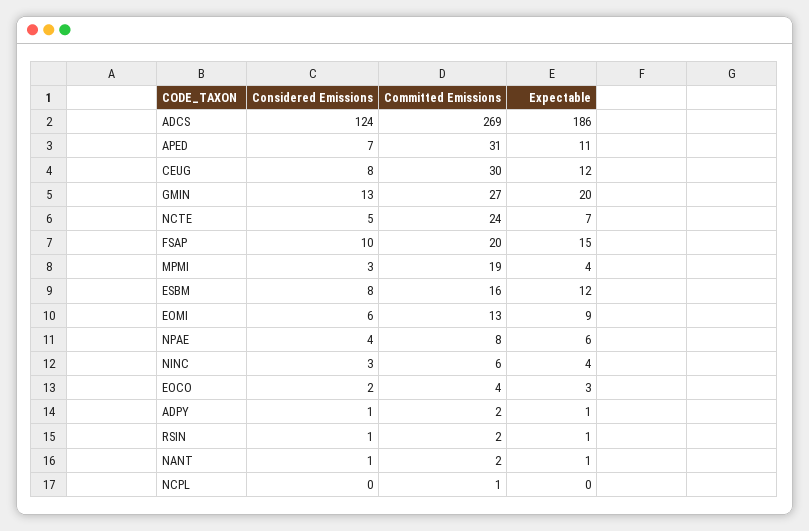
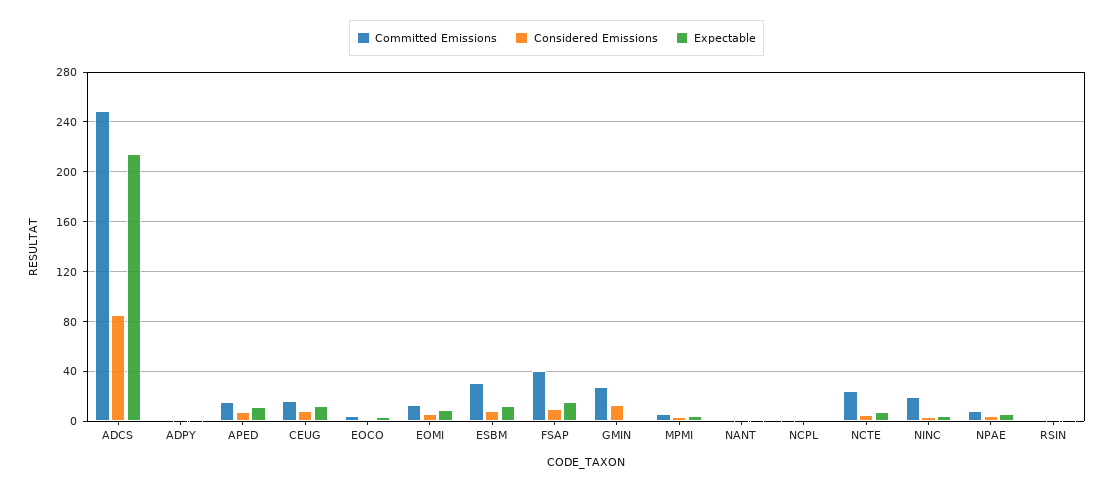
Considered Emissions, ADCS: 124 -> 85
Committed Emissions, ADCS: 269 -> 250
Expectable, ADCS: 186 -> 215
Committed Emissions, APED: 31 -> 15
Committed Emissions, CEUG: 30 -> 15
Expectable, GMIN: 20 -> 0
Committed Emissions, FSAP: 20 -> 40
Committed Emissions, MPMI: 19 -> 5
Committed Emissions, ESBM: 16 -> 30
Committed Emissions, NINC: 6 -> 20

